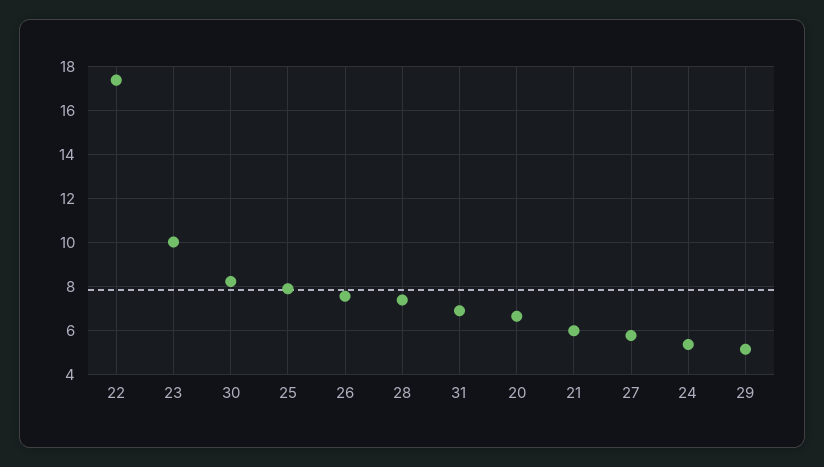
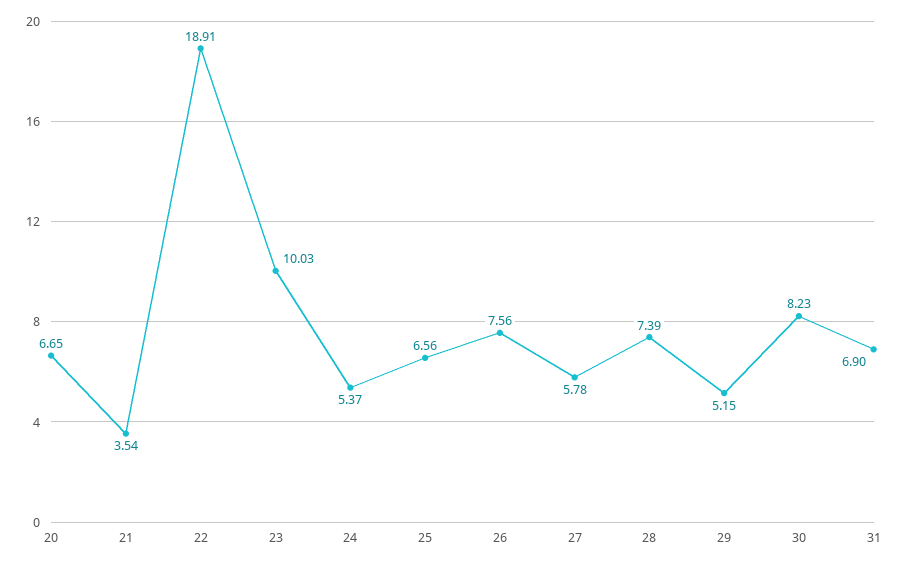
22: 17.5 -> 18.91
25: 8 -> 6.56
21: 6 -> 3.54

